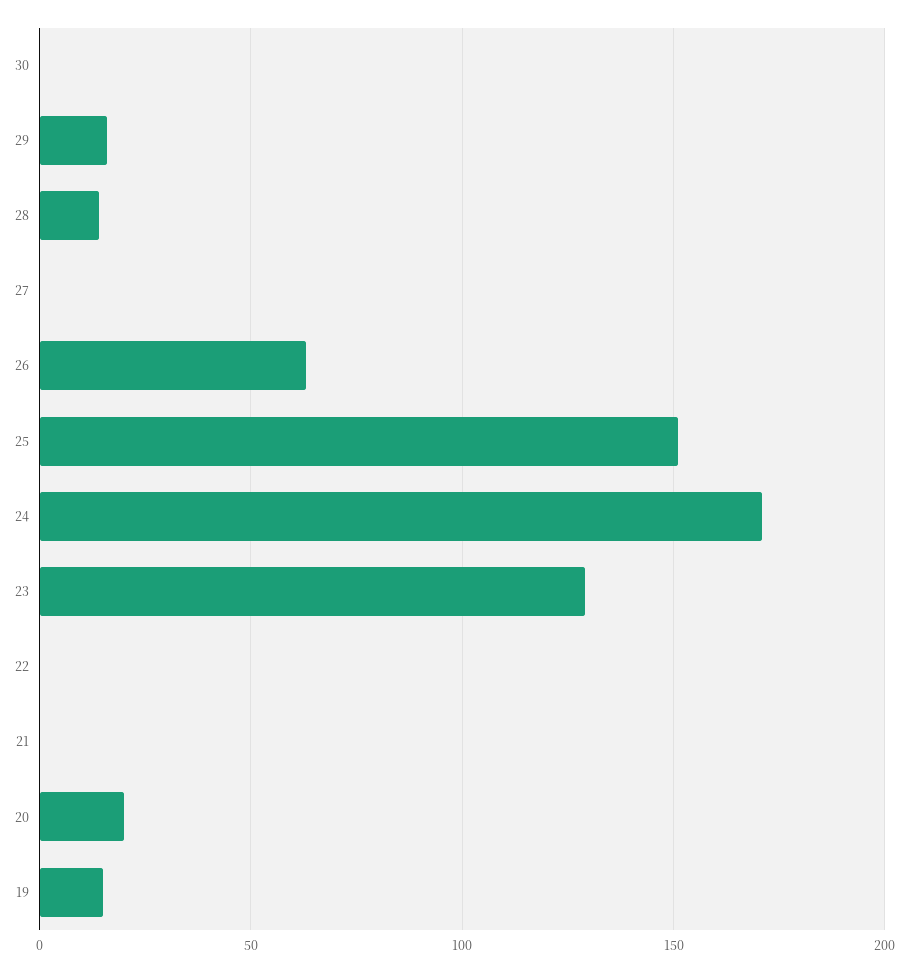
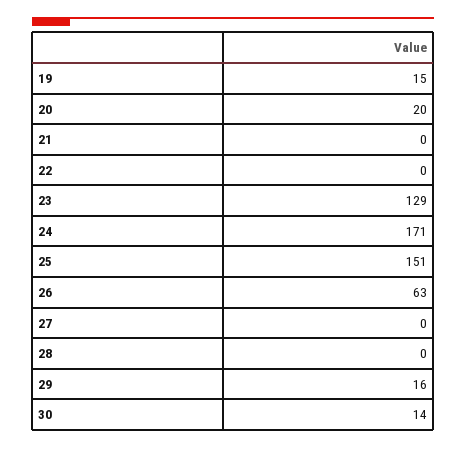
30: 0 -> 14
28: 15 -> 0

